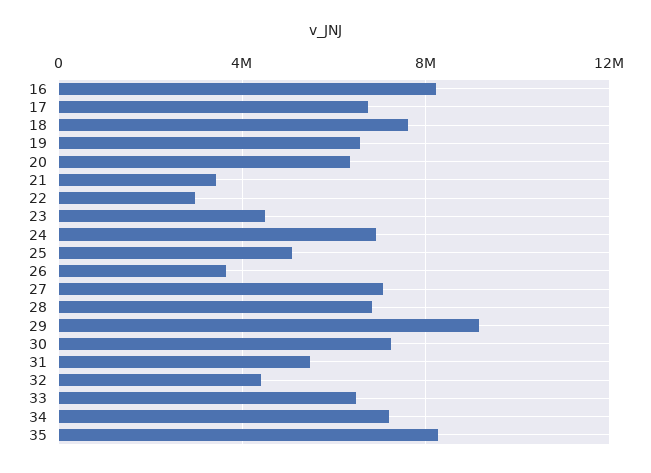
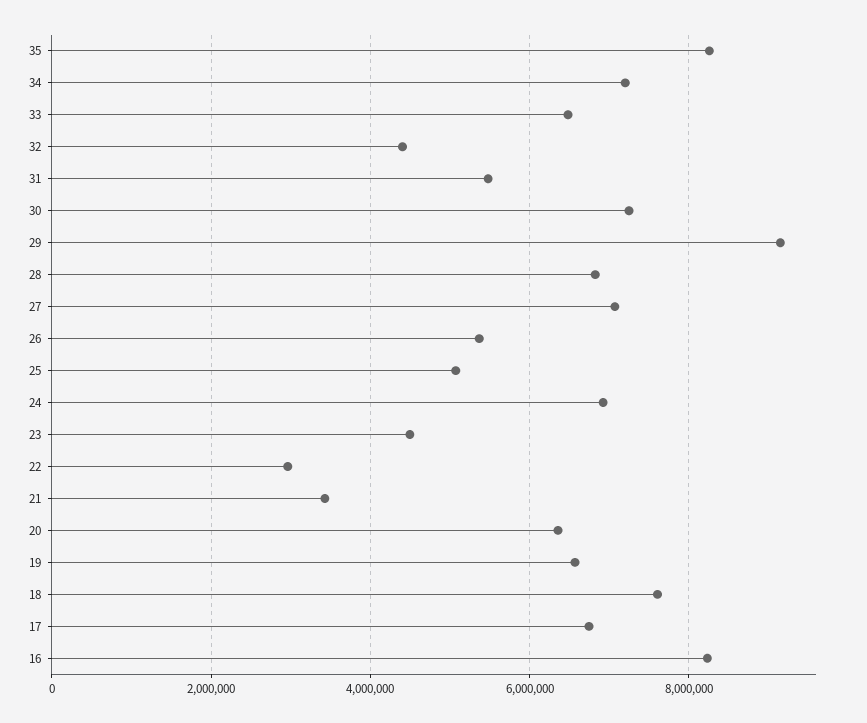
26: 3500000 -> 5400000

